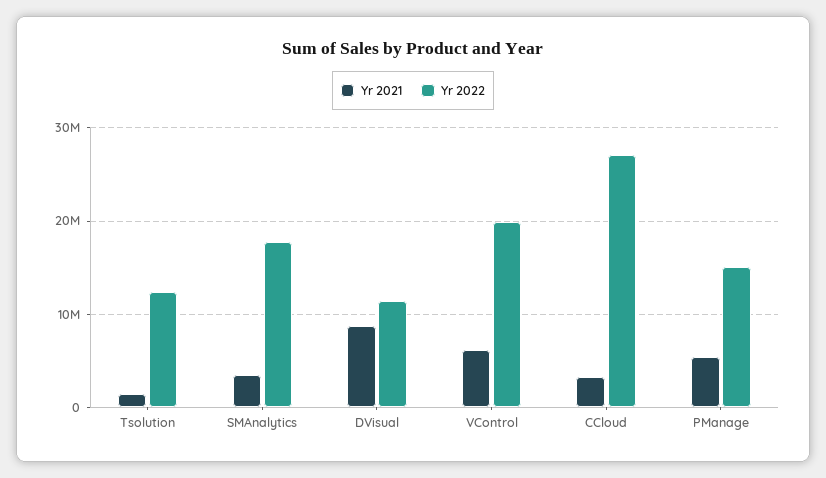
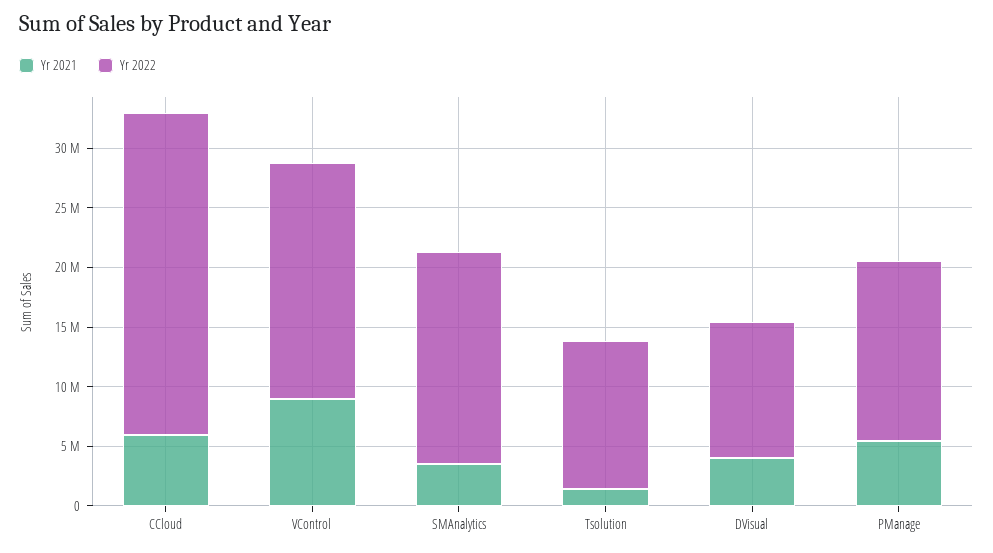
Yr 2021, DVisual: 9000000 -> 4000000
Yr 2021, VControl: 6000000 -> 9000000
Yr 2021, CCloud: 3000000 -> 6000000

